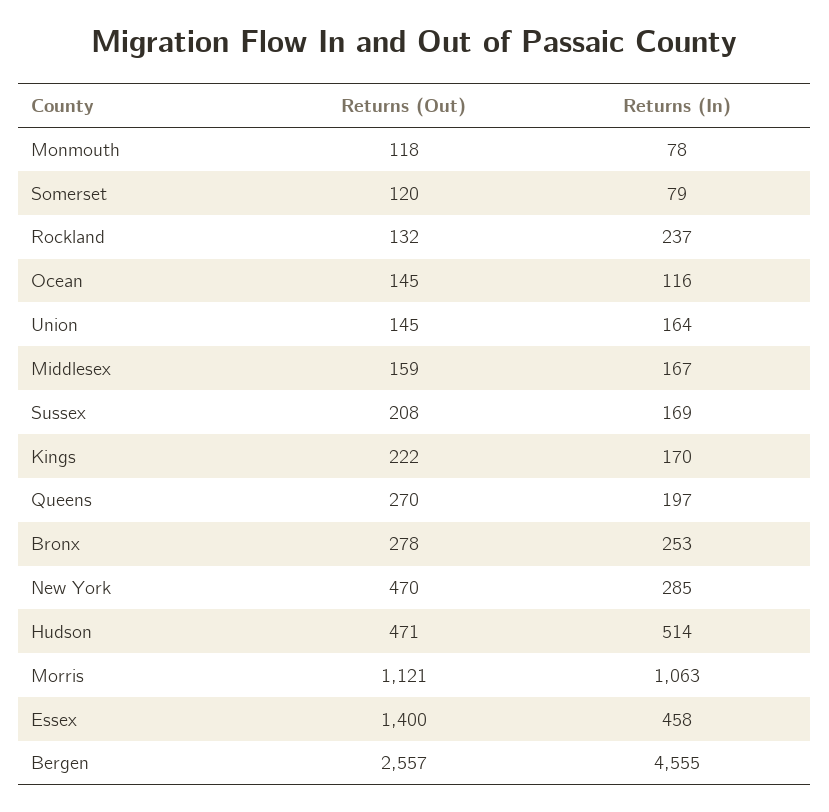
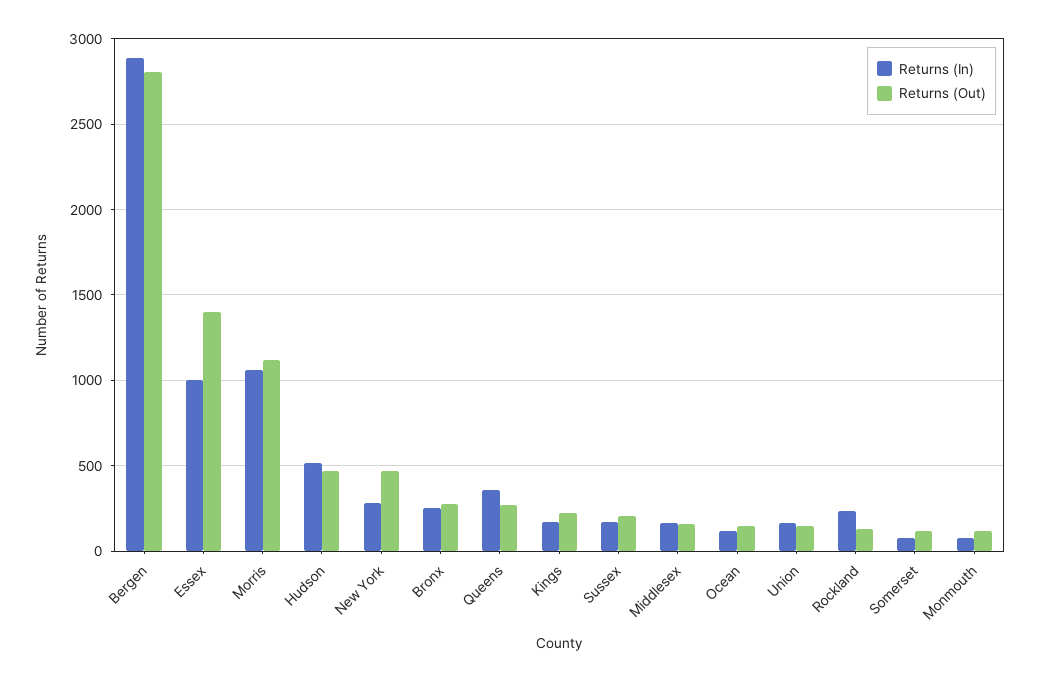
Returns (In), Queens: 197 -> 350
Returns (In), Essex: 458 -> 1000
Returns (Out), Bergen: 2557 -> 2800
Returns (In), Bergen: 4555 -> 2900

